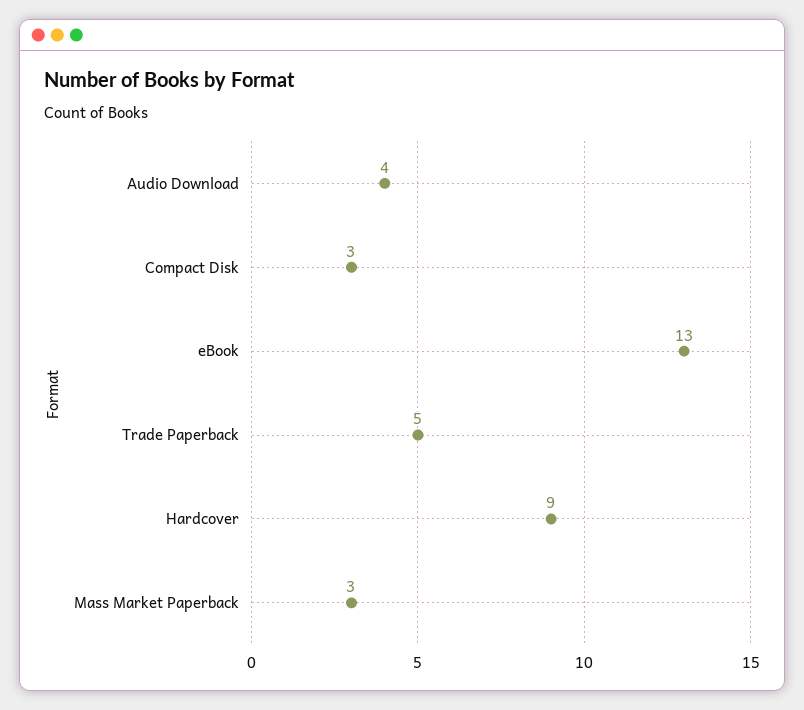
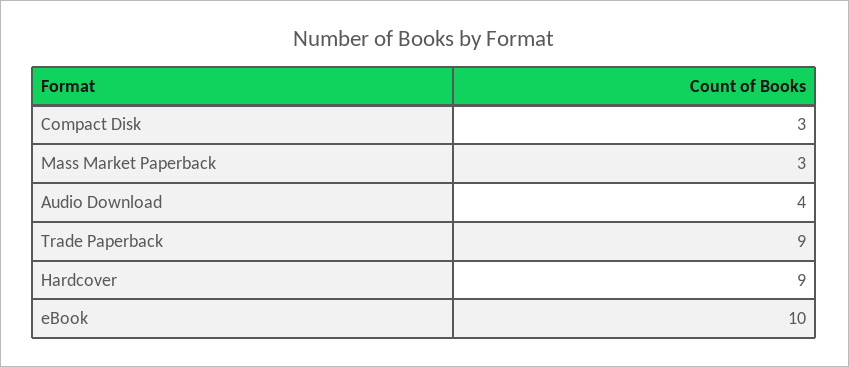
eBook: 13 -> 10
Trade Paperback: 5 -> 9

